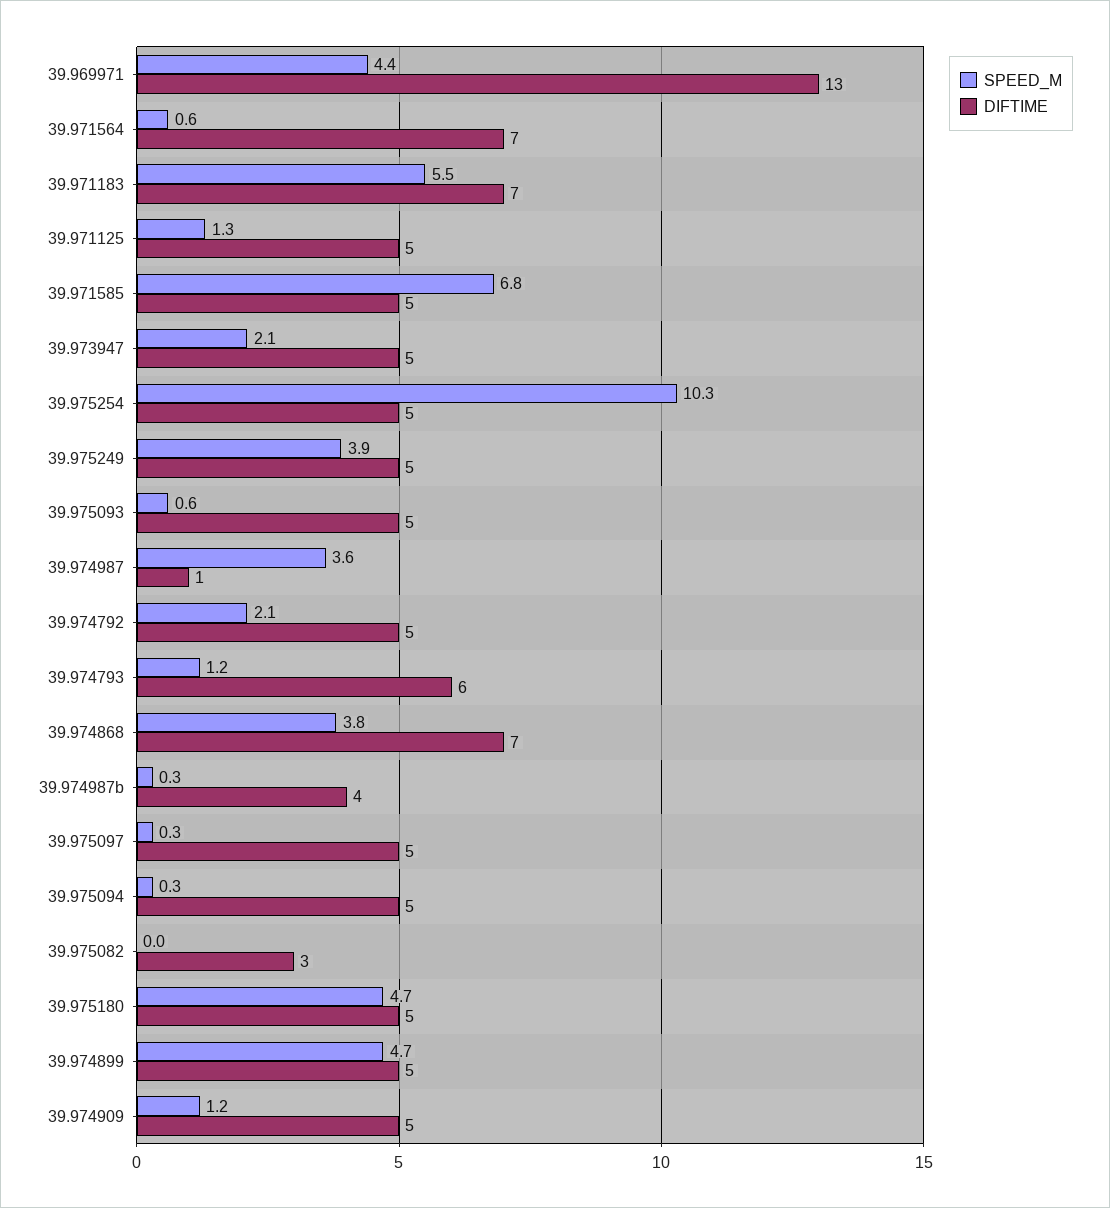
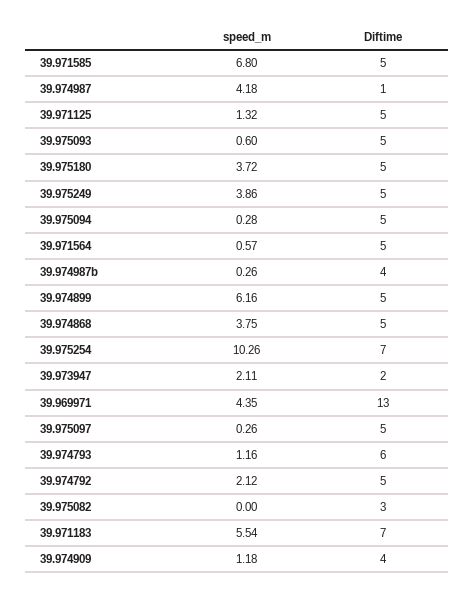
DIFTIME, 39.971564: 7 -> 5
DIFTIME, 39.973947: 5 -> 2
DIFTIME, 39.975254: 5 -> 7
SPEED_M, 39.974987: 3.6 -> 4.18
DIFTIME, 39.974868: 7 -> 5
SPEED_M, 39.975180: 4.7 -> 3.72
SPEED_M, 39.974899: 4.7 -> 6.16
DIFTIME, 39.974909: 5 -> 4

